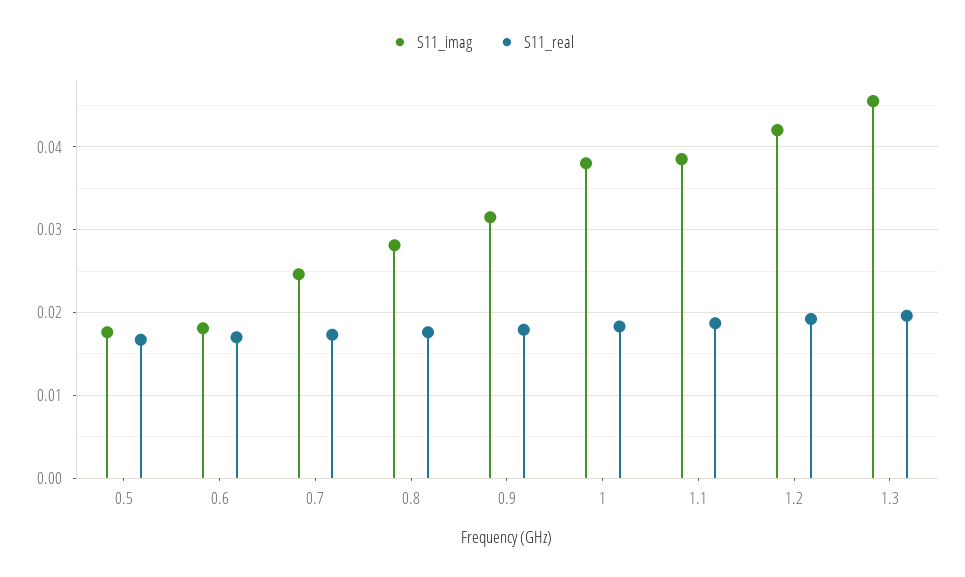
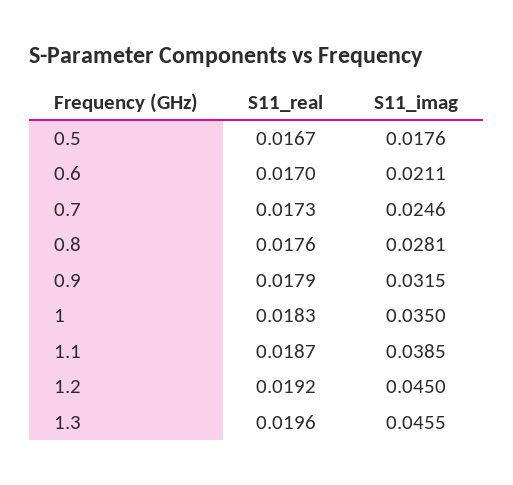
S11_imag, 0.6: 0.018 -> 0.0211
S11_imag, 1: 0.038 -> 0.035
S11_imag, 1.2: 0.042 -> 0.045

